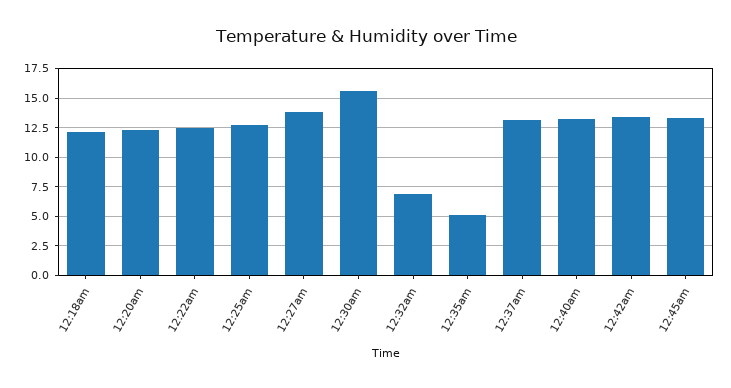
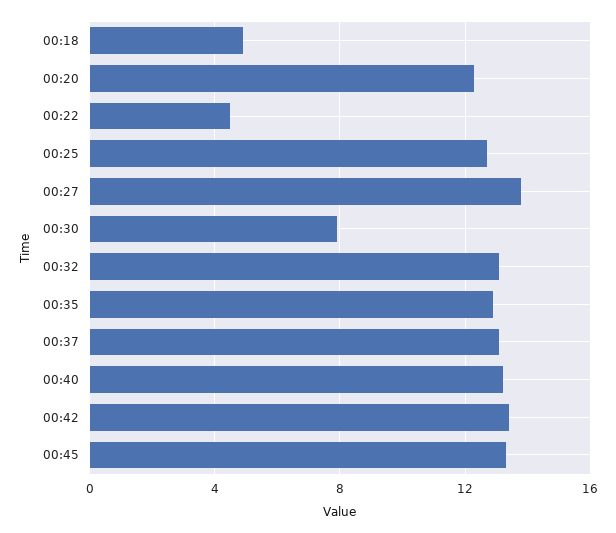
12:18am: 12.5 -> 5
12:22am: 12.5 -> 4.5
12:30am: 15 -> 8
12:32am: 7.5 -> 13
12:35am: 5 -> 13

